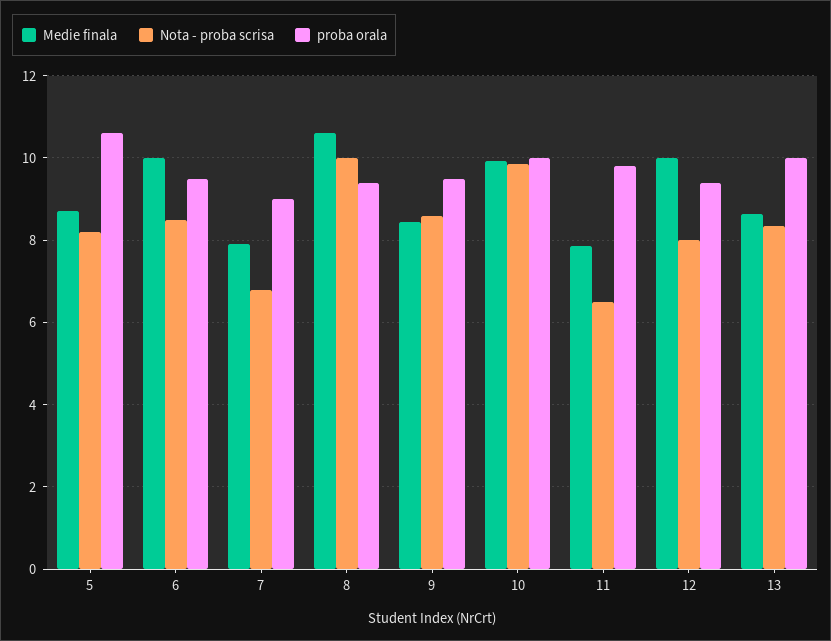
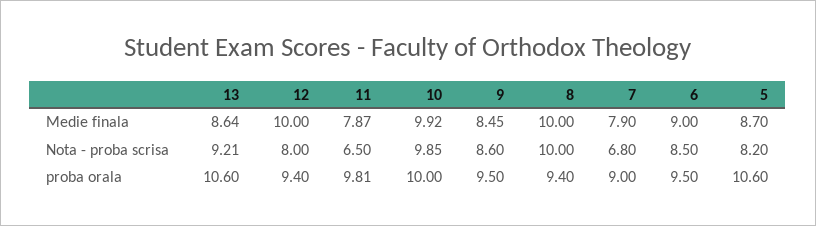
Medie finala, 6: 10 -> 9
Medie finala, 8: 10.6 -> 10
Nota - proba scrisa, 13: 8.4 -> 9.21
proba orala, 13: 10 -> 10.6

